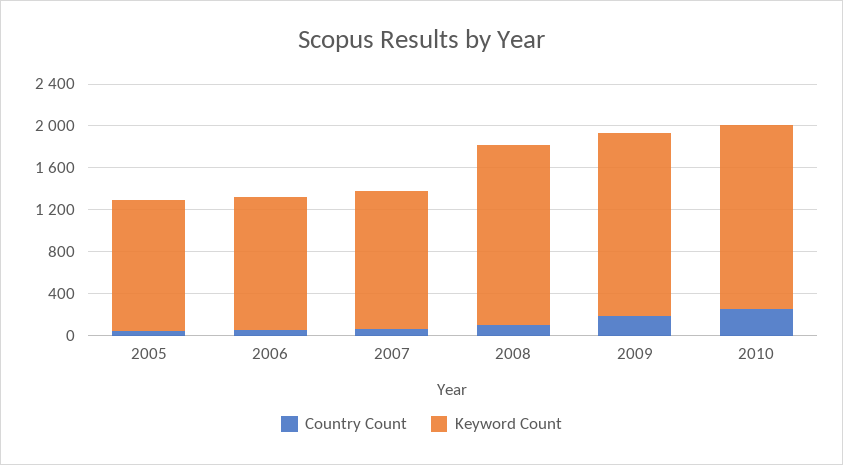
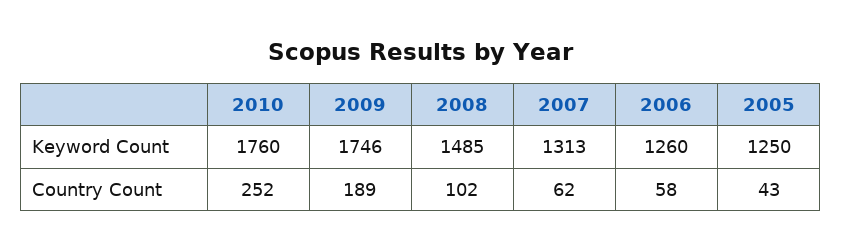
Keyword Count, 2008: 1700 -> 1485

